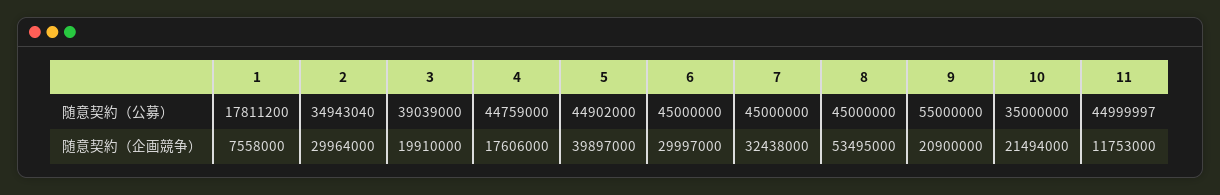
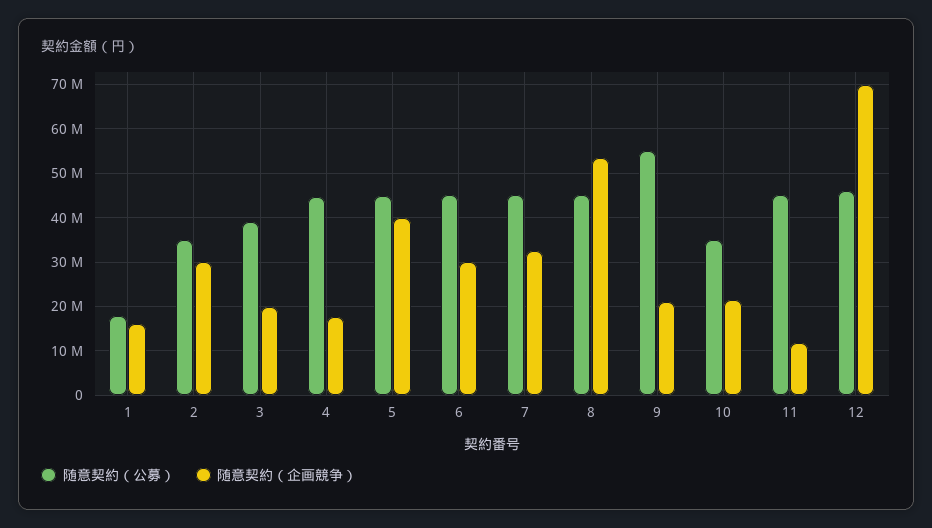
随意契約（企画競争）, 1: 7558000 -> 16000000
随意契約（公募）, 12: none -> 46000000
随意契約（企画競争）, 12: none -> 70000000

